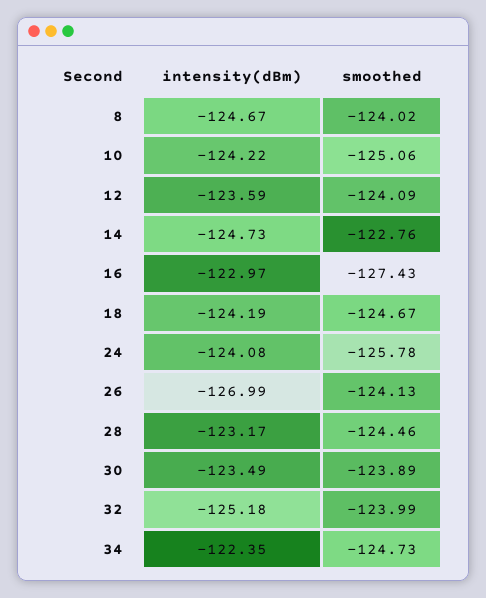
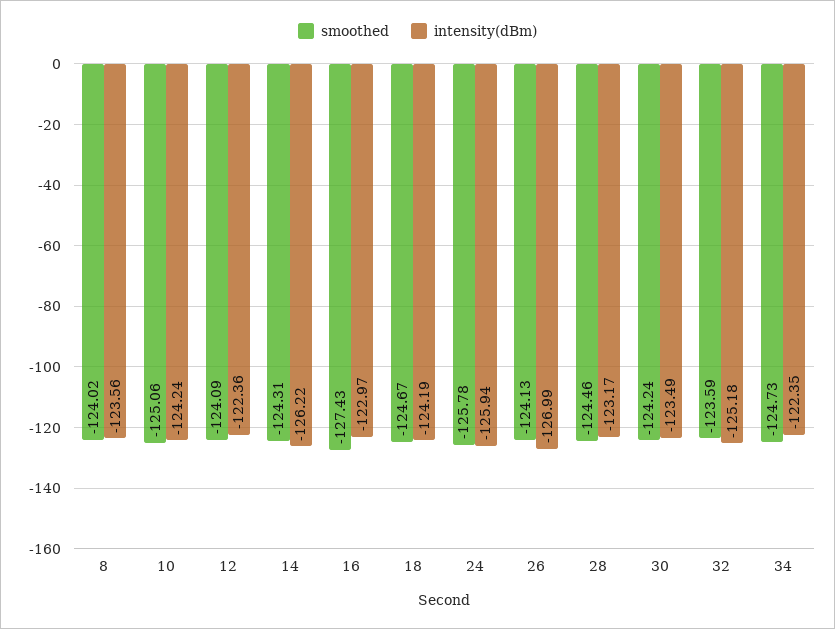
intensity(dBm), 8: -124.67 -> -123.56
intensity(dBm), 10: -124.22 -> -124.24
intensity(dBm), 12: -123.59 -> -122.36
intensity(dBm), 14: -124.73 -> -126.22
smoothed, 14: -122.76 -> -124.31
intensity(dBm), 24: -124.08 -> -125.94
smoothed, 30: -123.89 -> -124.24
smoothed, 32: -123.99 -> -123.59

